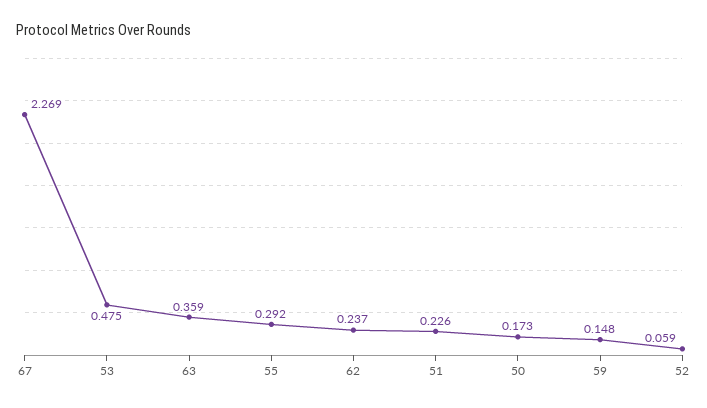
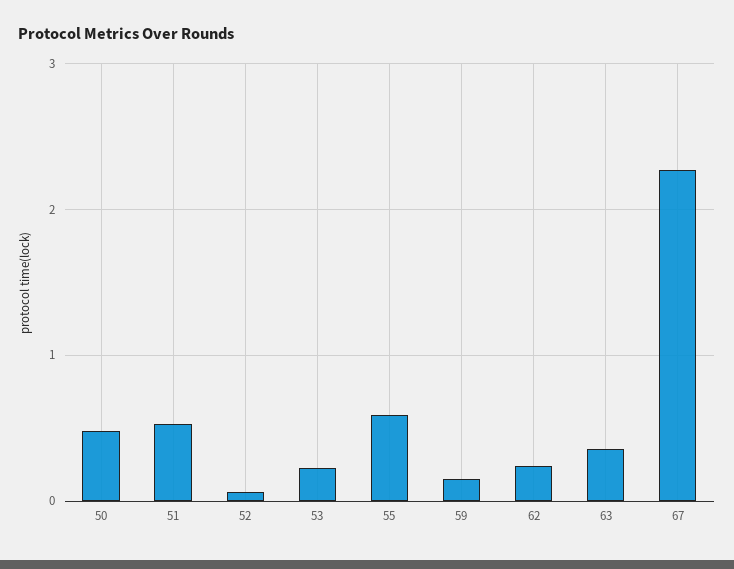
53: 0.475 -> 0.2
55: 0.292 -> 0.6
51: 0.226 -> 0.5
50: 0.173 -> 0.5

